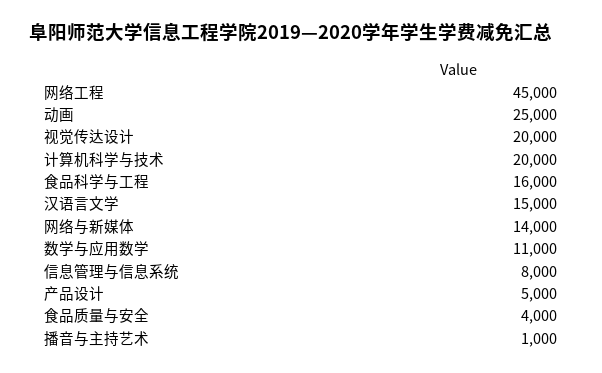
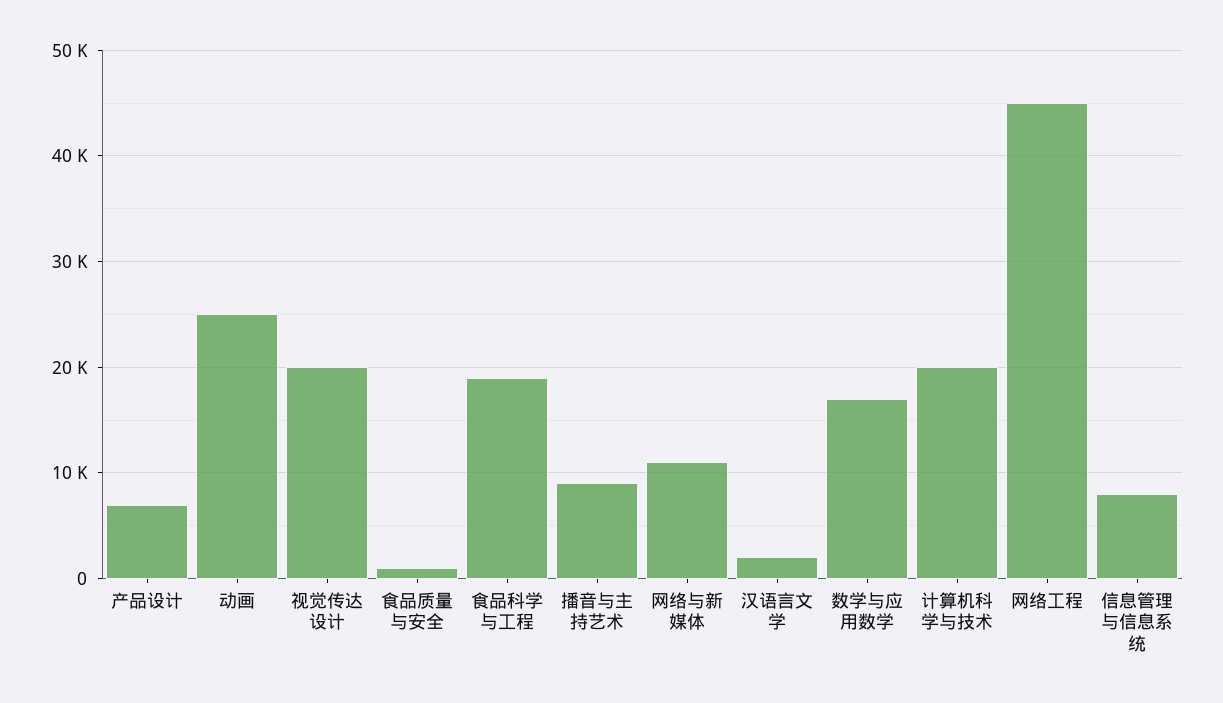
食品科学与工程: 16000 -> 19000
汉语言文学: 15000 -> 2000
网络与新媒体: 14000 -> 11000
数学与应用数学: 11000 -> 17000
产品设计: 5000 -> 7000
食品质量与安全: 4000 -> 1000
播音与主持艺术: 1000 -> 9000

